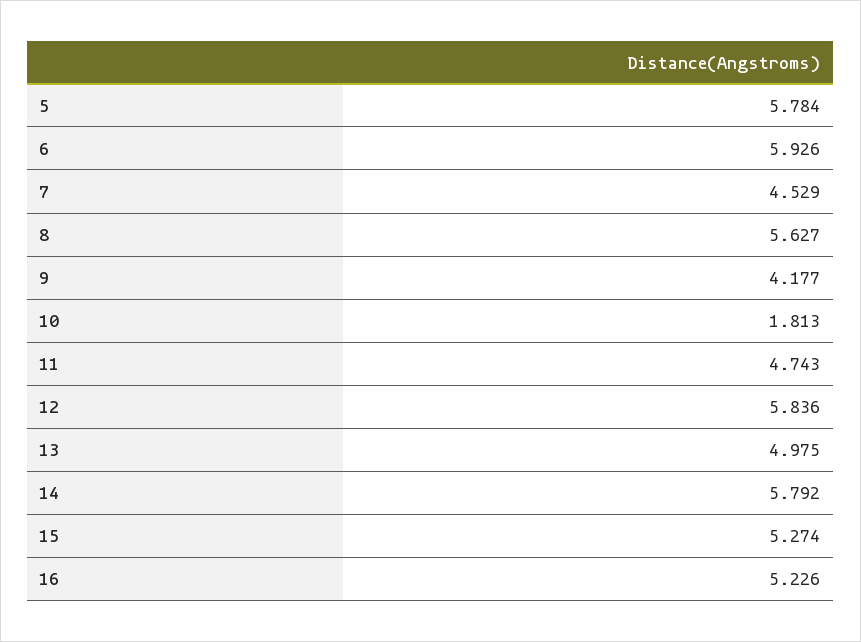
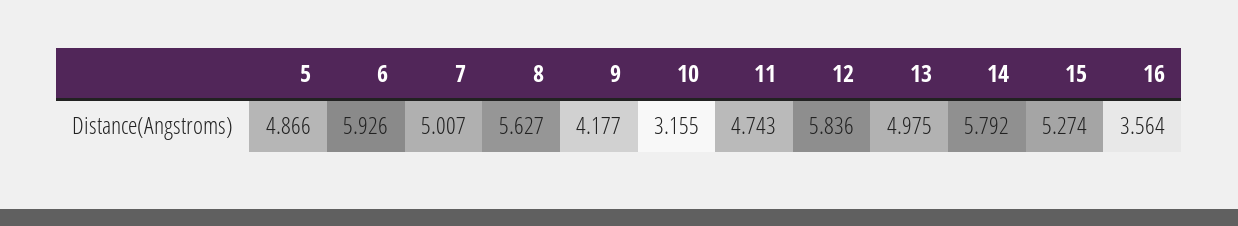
5: 5.784 -> 4.866
7: 4.529 -> 5.007
10: 1.813 -> 3.155
16: 5.226 -> 3.564

